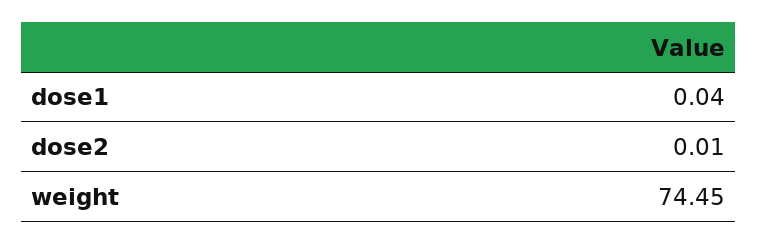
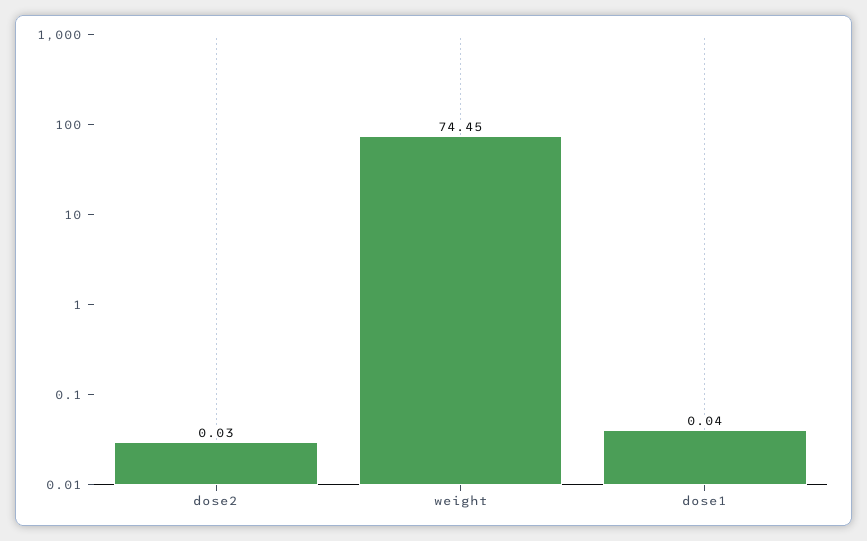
dose2: 0.01 -> 0.03

